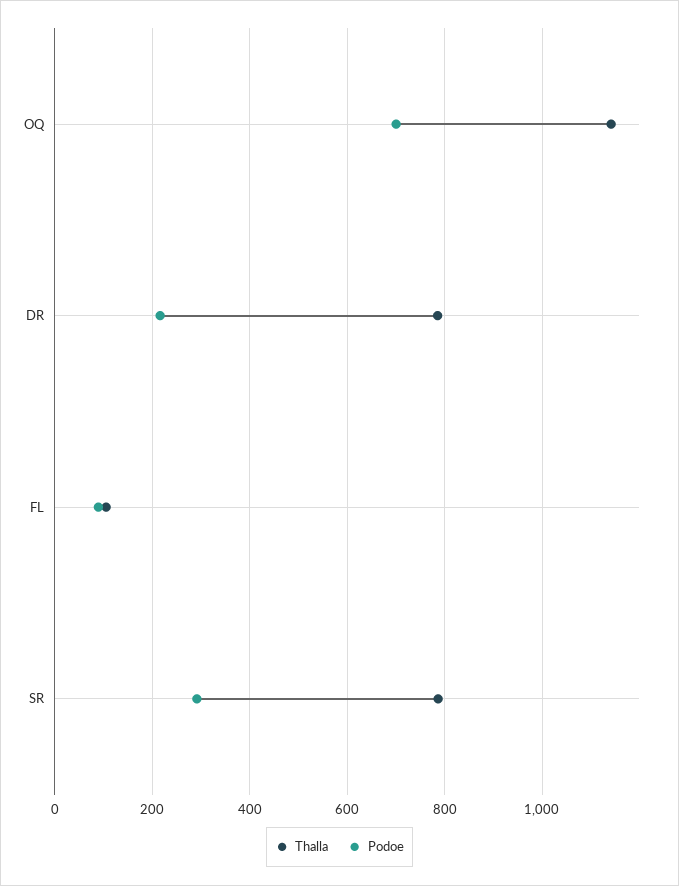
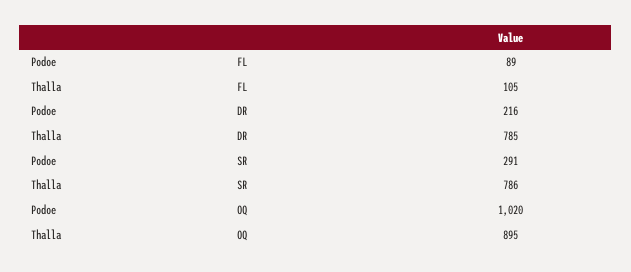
Thalla, OQ: 1140 -> 895
Podoe, OQ: 700 -> 1020

